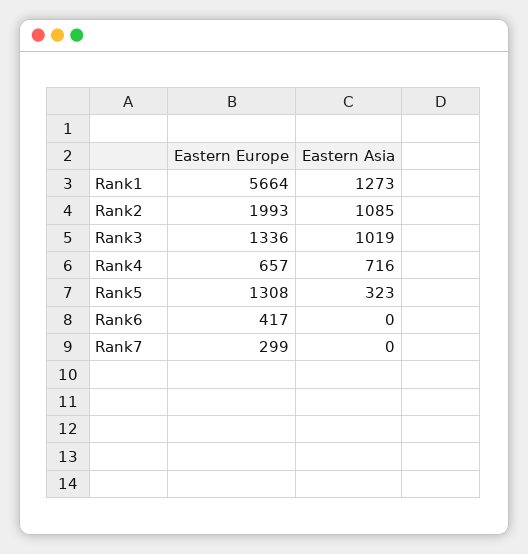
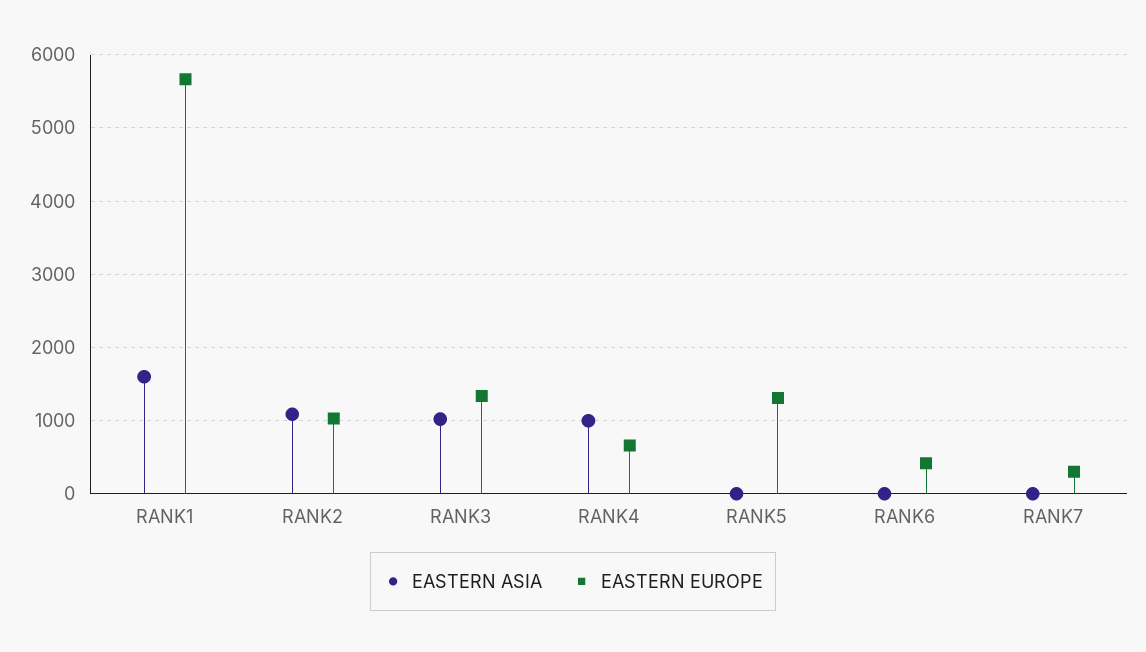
Eastern Asia, Rank1: 1273 -> 1600
Eastern Europe, Rank2: 1993 -> 1000
Eastern Asia, Rank4: 716 -> 1000
Eastern Asia, Rank5: 323 -> 0

